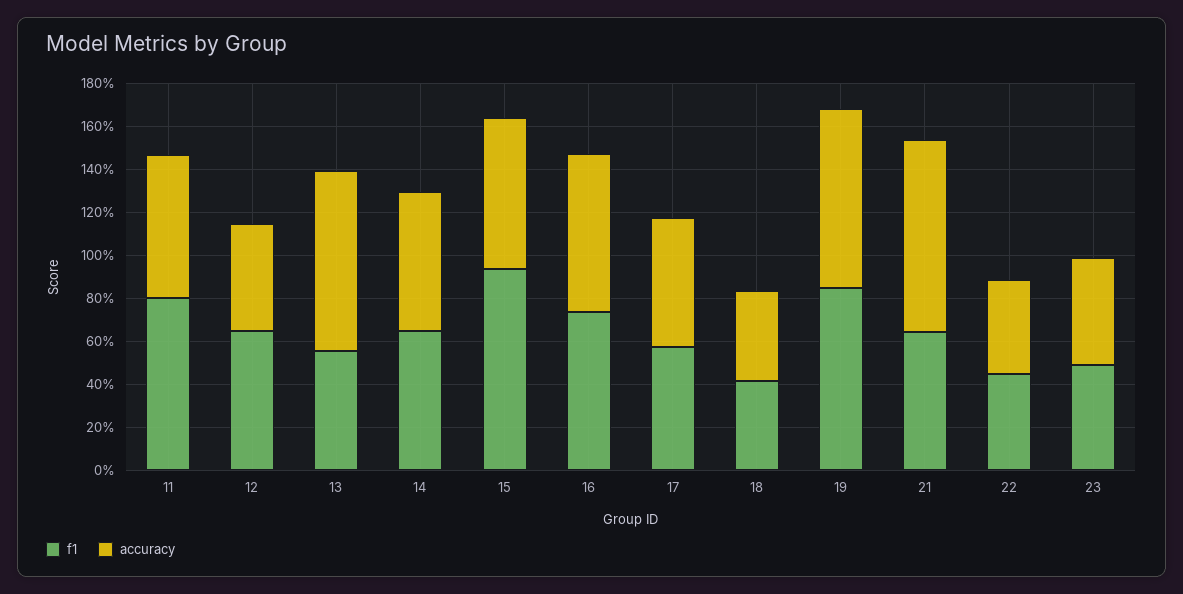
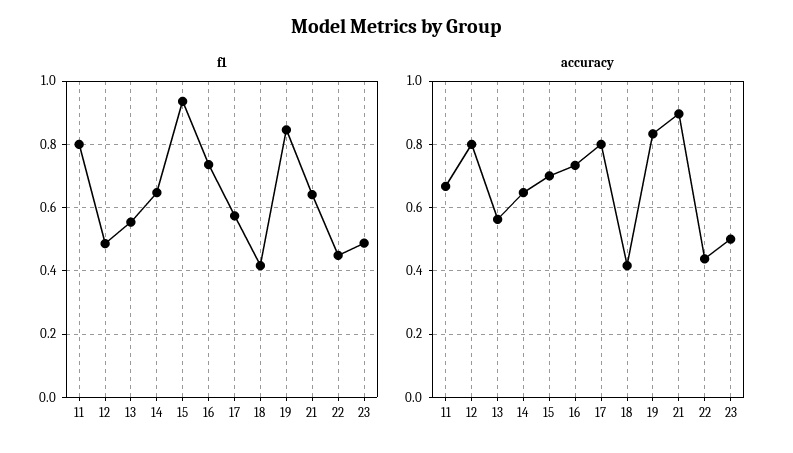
f1, 12: 0.65 -> 0.48
accuracy, 12: 0.5 -> 0.8
accuracy, 13: 0.85 -> 0.56
accuracy, 17: 0.6 -> 0.8

